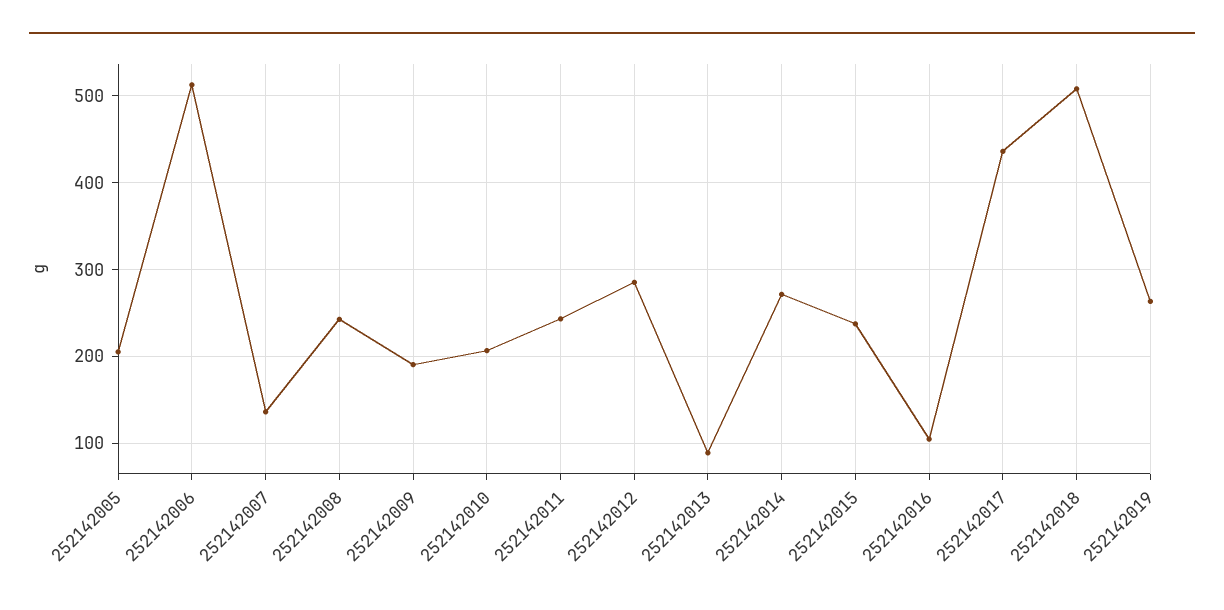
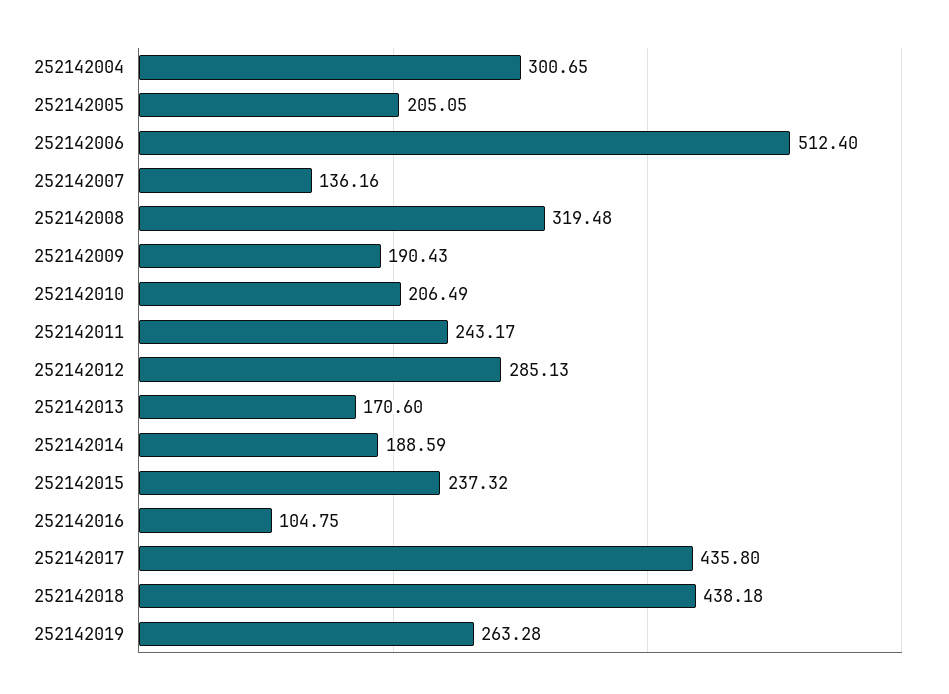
252142008: 240 -> 319.48
252142013: 90 -> 170.6
252142014: 270 -> 188.59
252142018: 510 -> 438.18
252142004: none -> 300.65

